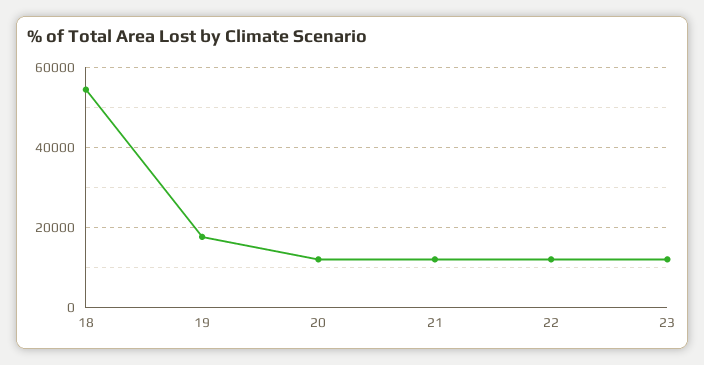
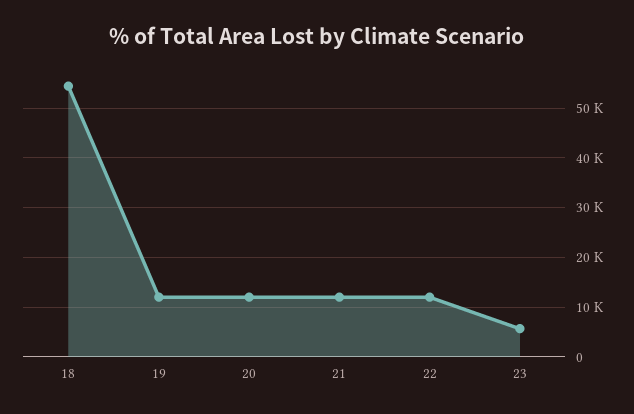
19: 18000 -> 12000
23: 12000 -> 6000

